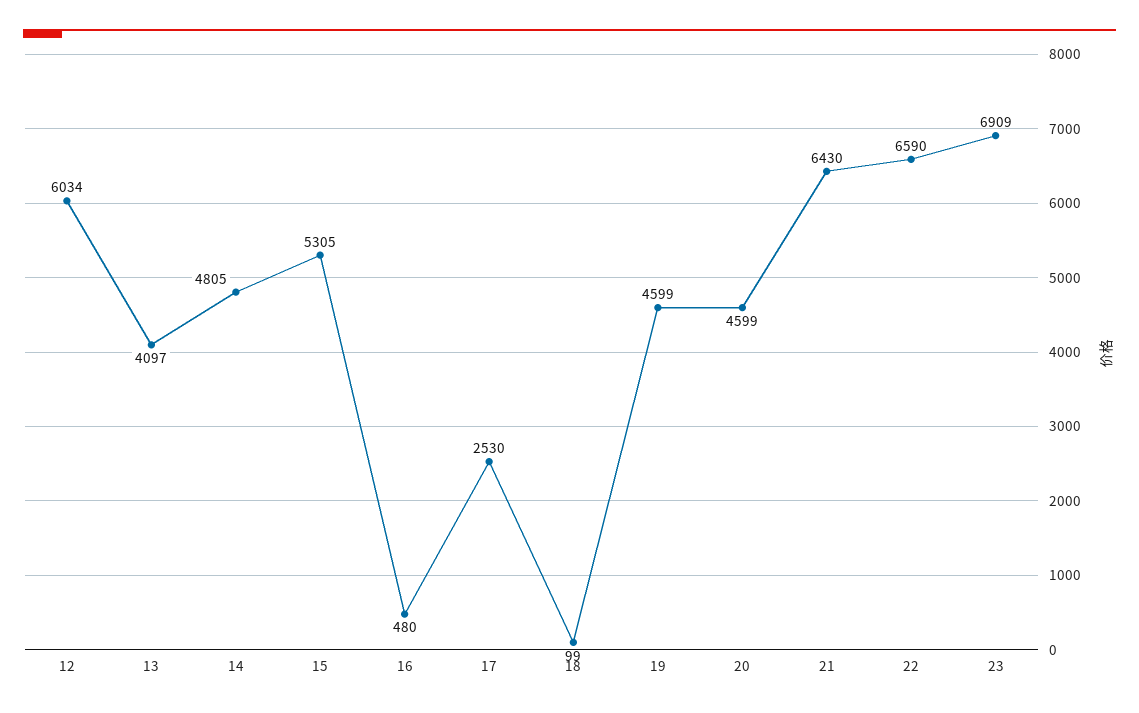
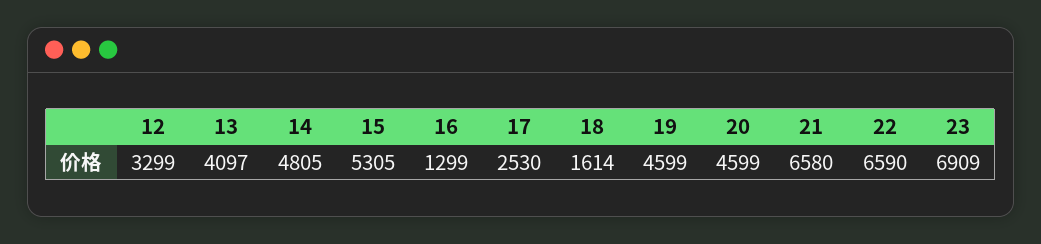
12: 6034 -> 3299
16: 480 -> 1299
18: 99 -> 1614
21: 6430 -> 6580

